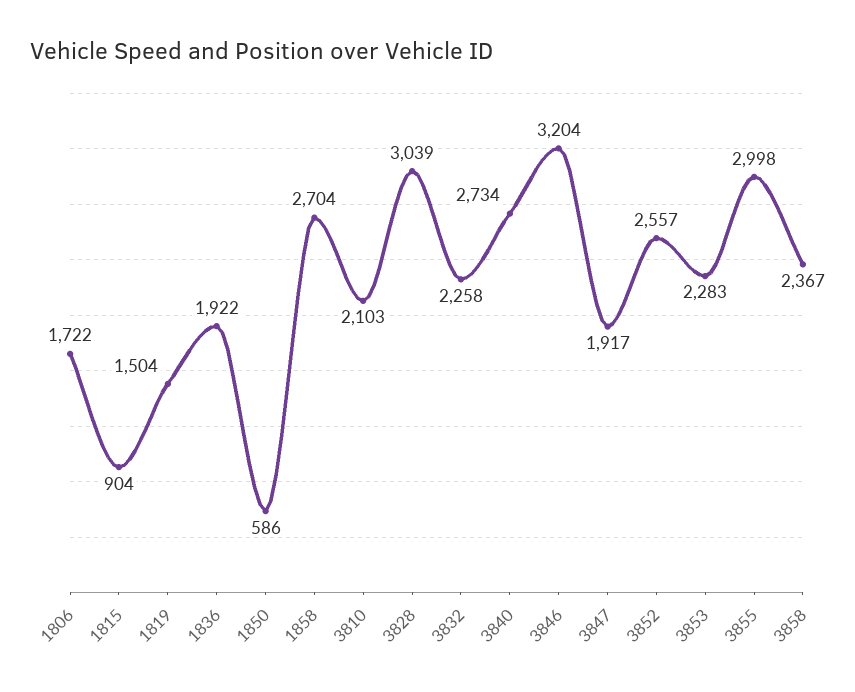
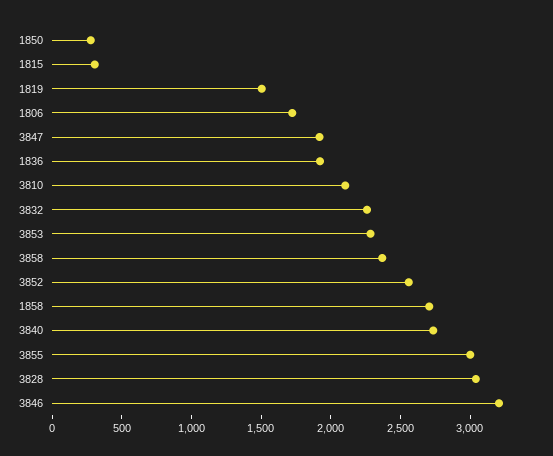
1815: 904 -> 300
1850: 586 -> 300

